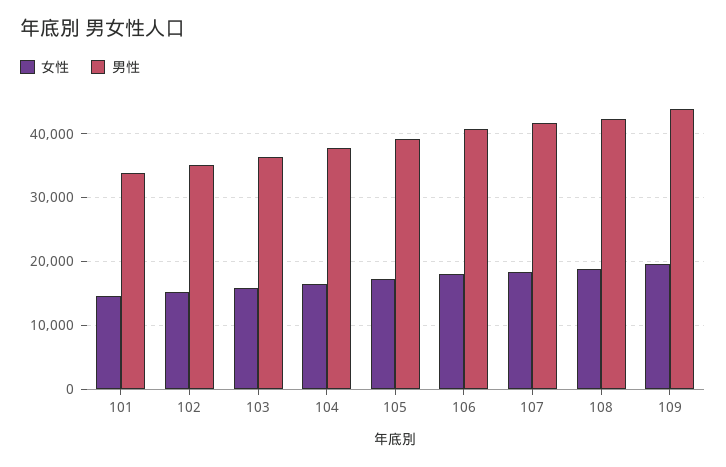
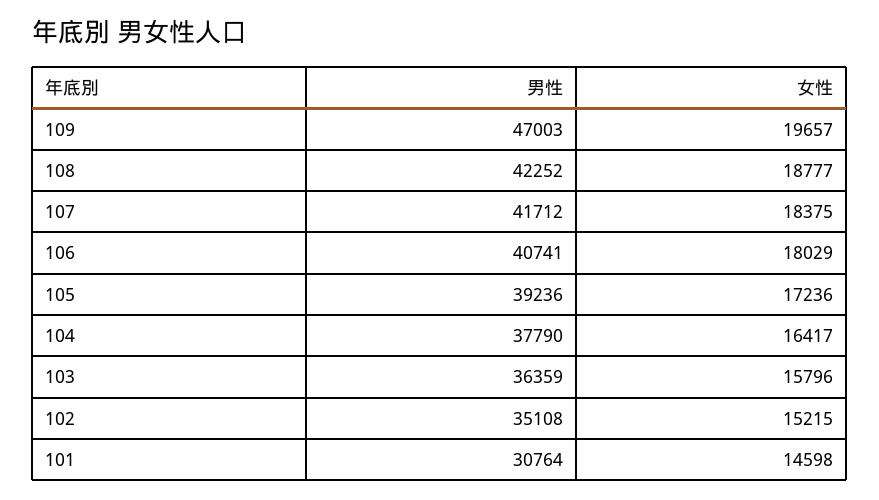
男性, 101: 34000 -> 30764
男性, 109: 44000 -> 47003

